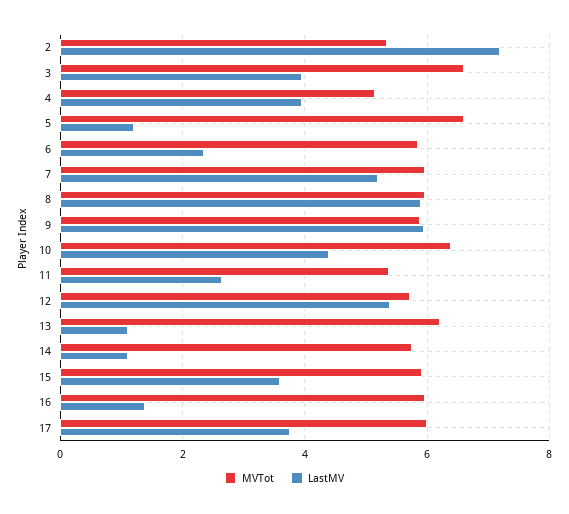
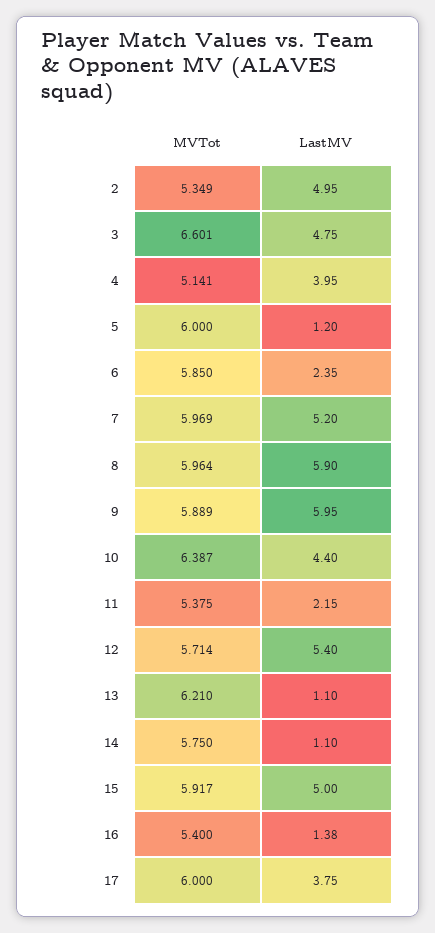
LastMV, 2: 7.2 -> 4.95
LastMV, 3: 4 -> 4.75
MVTot, 5: 6.6 -> 6
LastMV, 11: 2.6 -> 2.15
LastMV, 15: 3.6 -> 5
MVTot, 16: 6 -> 5.4

